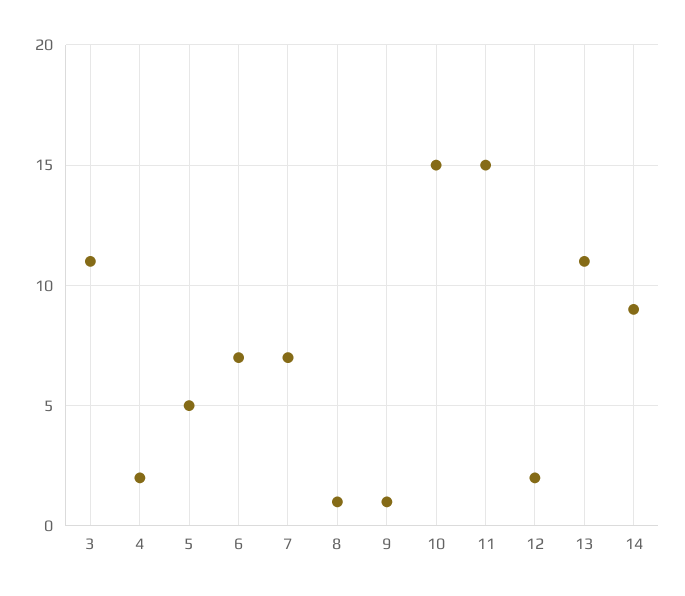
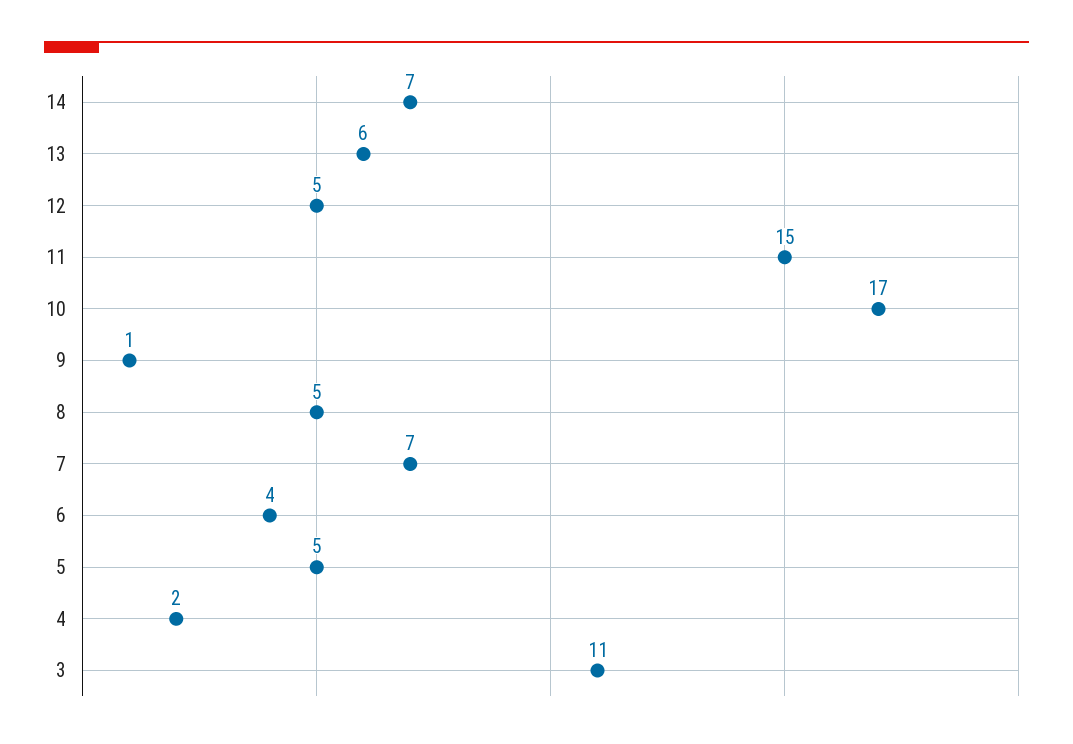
6: 7 -> 4
8: 1 -> 5
10: 15 -> 17
12: 2 -> 5
13: 11 -> 6
14: 9 -> 7

